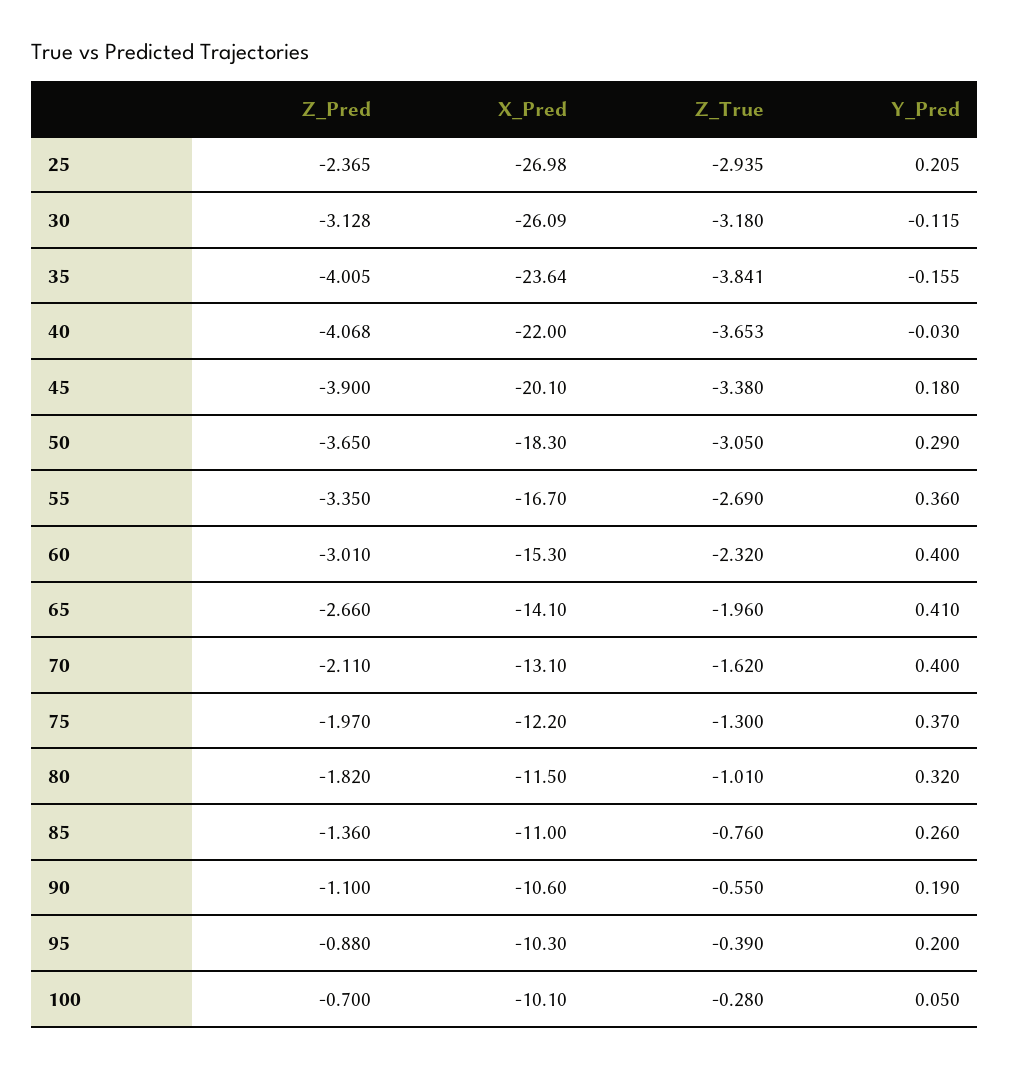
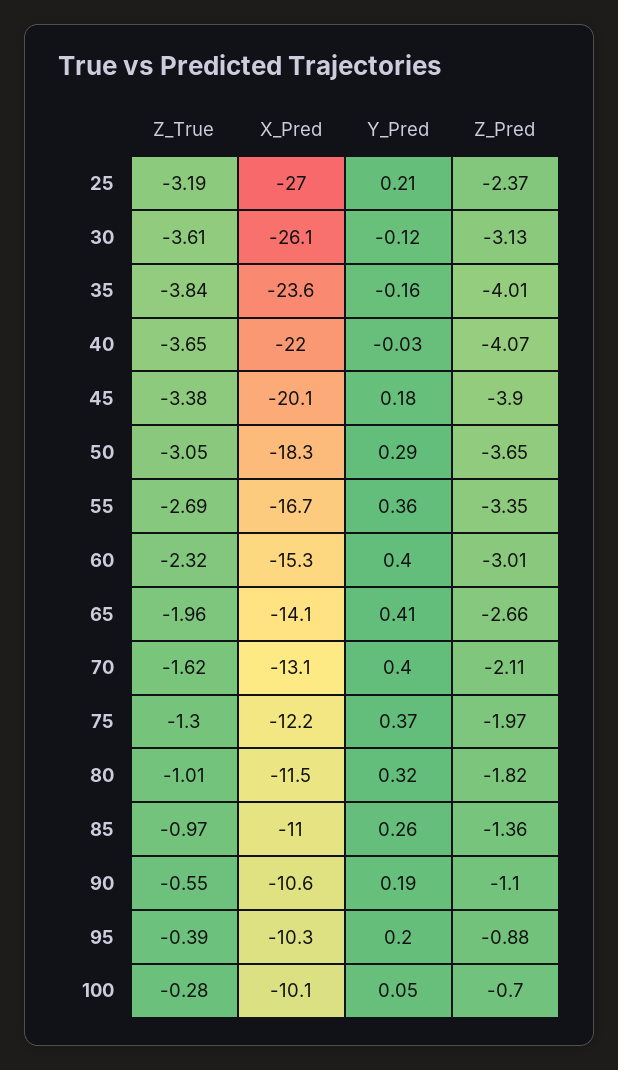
Z_True, 25: -2.935 -> -3.19
Z_True, 30: -3.18 -> -3.61
Z_True, 85: -0.76 -> -0.97

